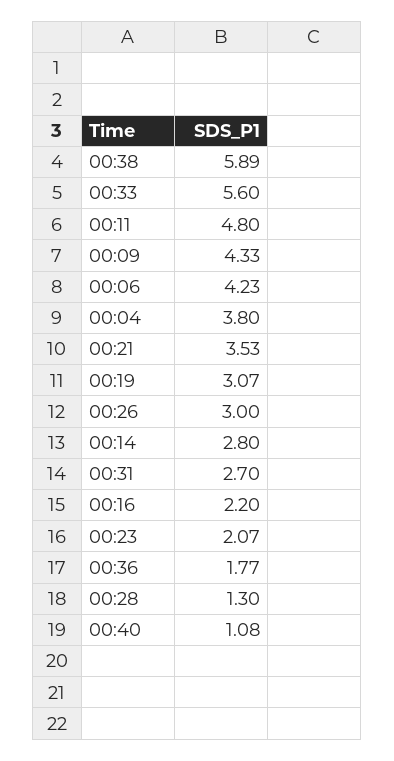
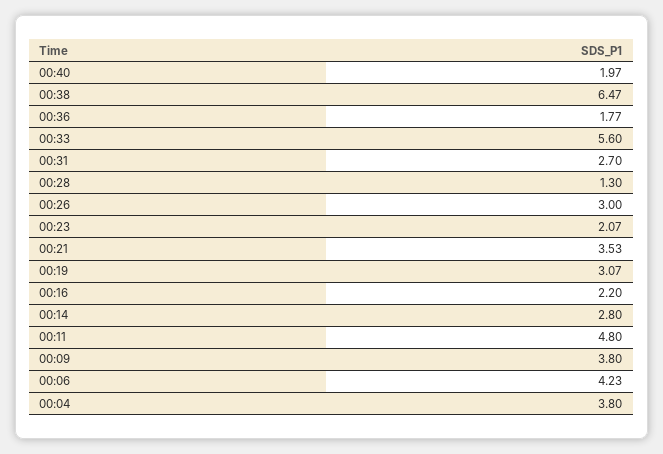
00:38: 5.89 -> 6.47
00:09: 4.33 -> 3.8
00:40: 1.08 -> 1.97

